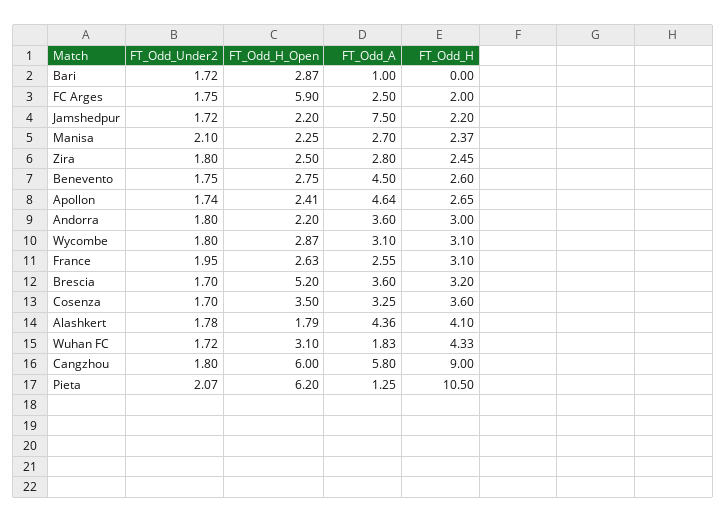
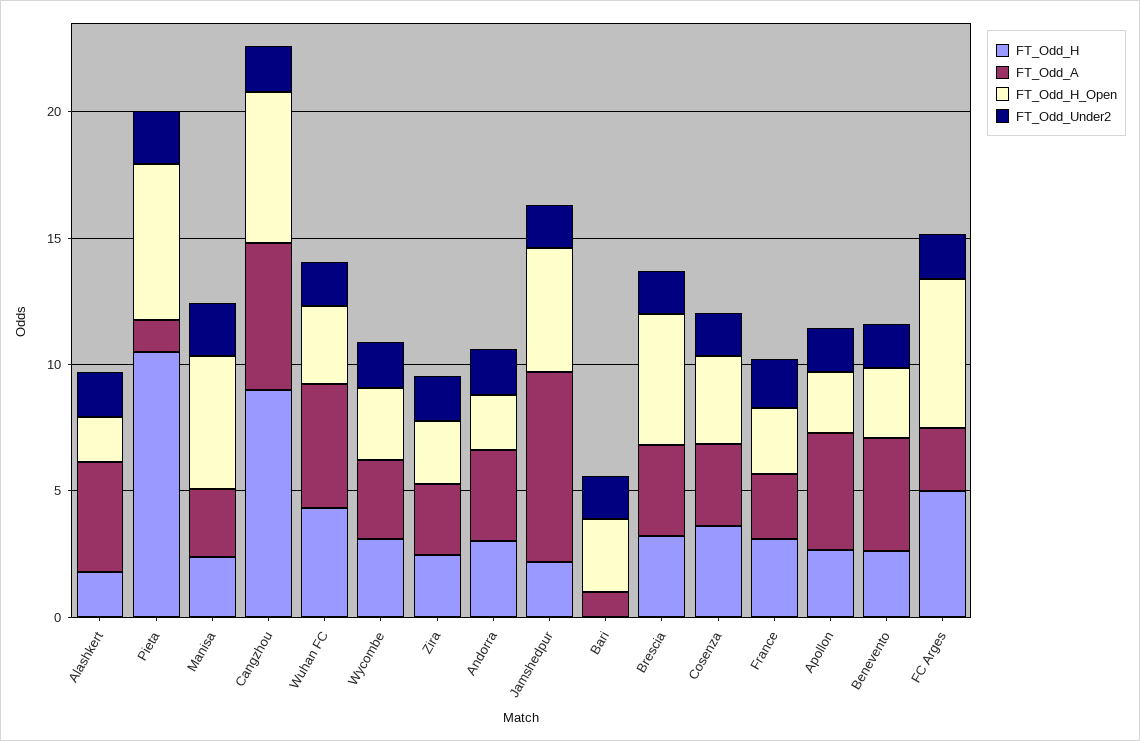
FT_Odd_H, FC Arges: 2 -> 5
FT_Odd_H_Open, Jamshedpur: 2.2 -> 5
FT_Odd_H_Open, Manisa: 2.25 -> 5
FT_Odd_H, Alashkert: 4.1 -> 2
FT_Odd_A, Wuhan FC: 1.83 -> 5

